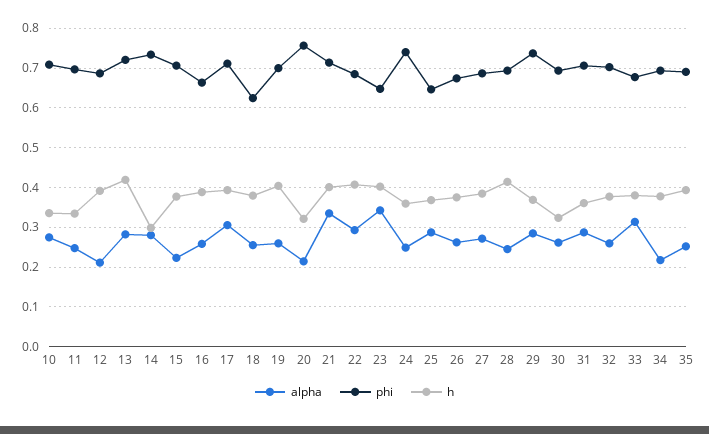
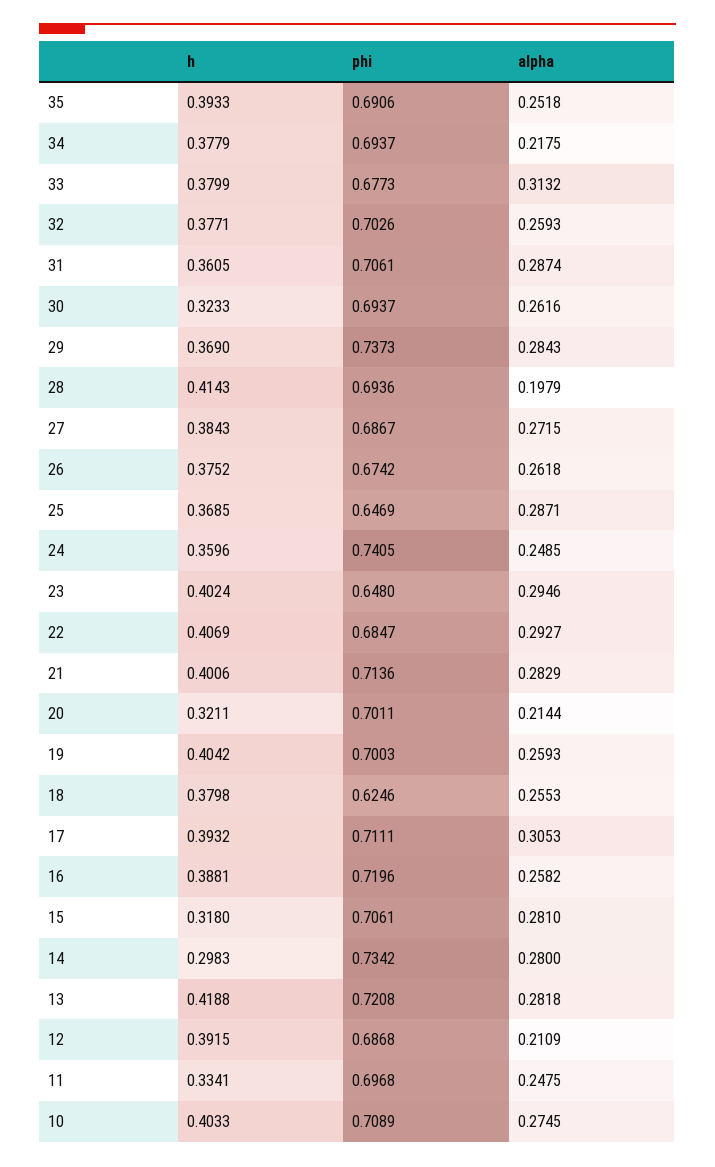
h, 10: 0.34 -> 0.4033
alpha, 15: 0.22 -> 0.281
h, 15: 0.38 -> 0.318
phi, 16: 0.66 -> 0.7196
phi, 20: 0.76 -> 0.7011
alpha, 21: 0.34 -> 0.2829
alpha, 23: 0.34 -> 0.2946
alpha, 28: 0.24 -> 0.1979

